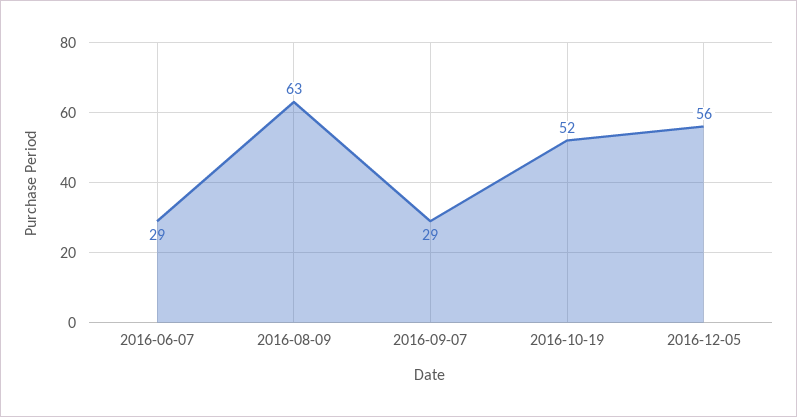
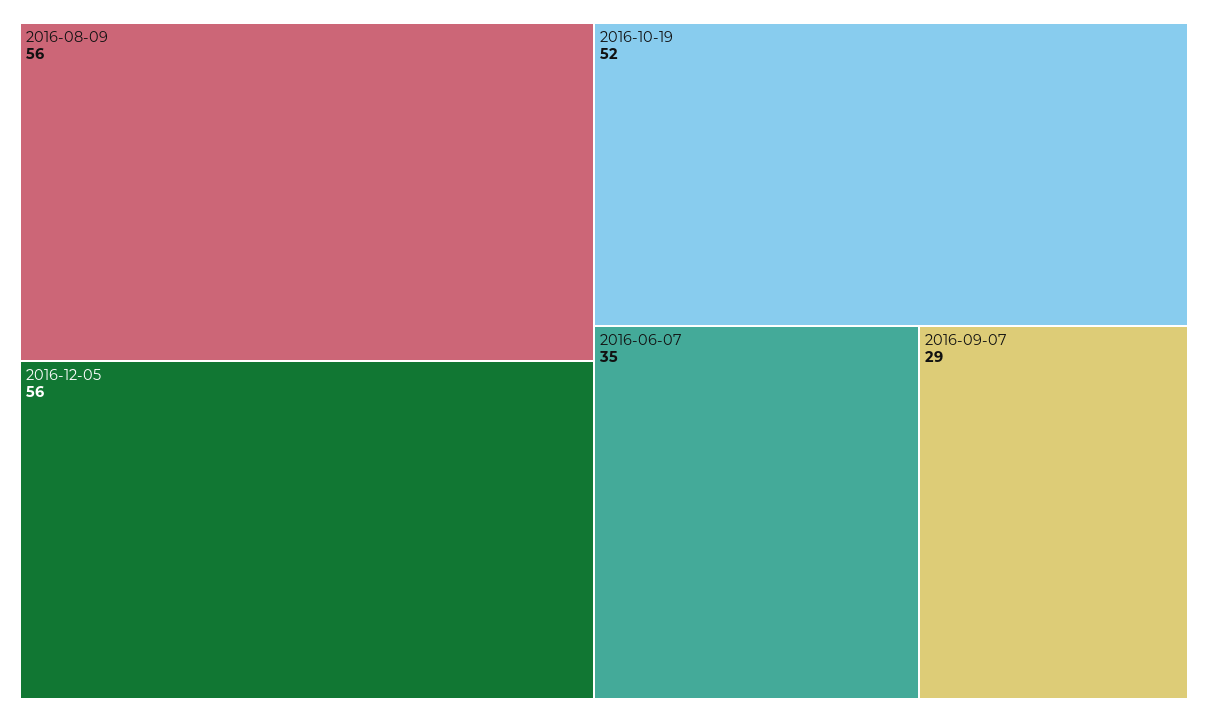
2016-06-07: 29 -> 35
2016-08-09: 63 -> 56

